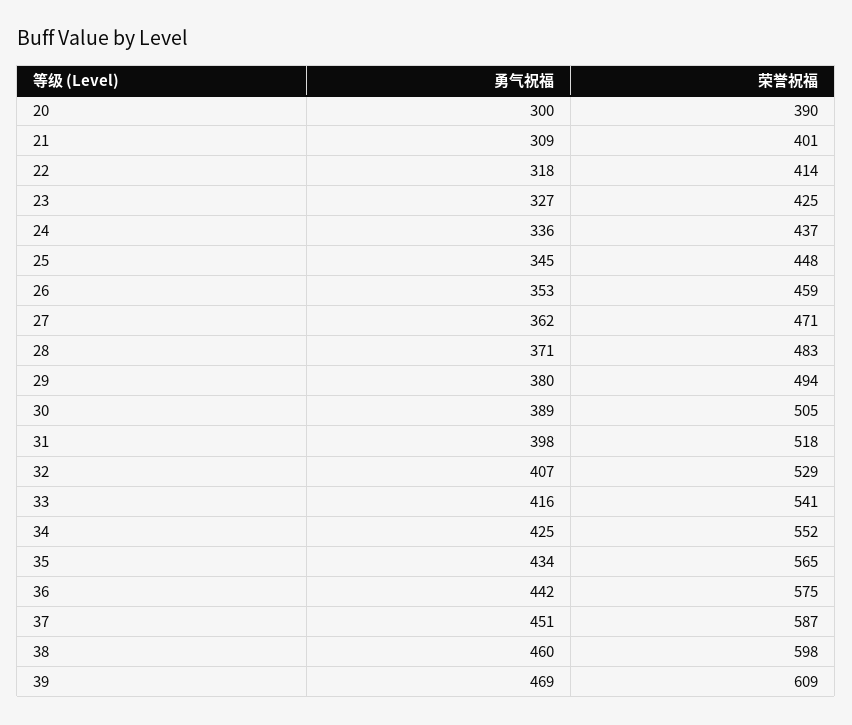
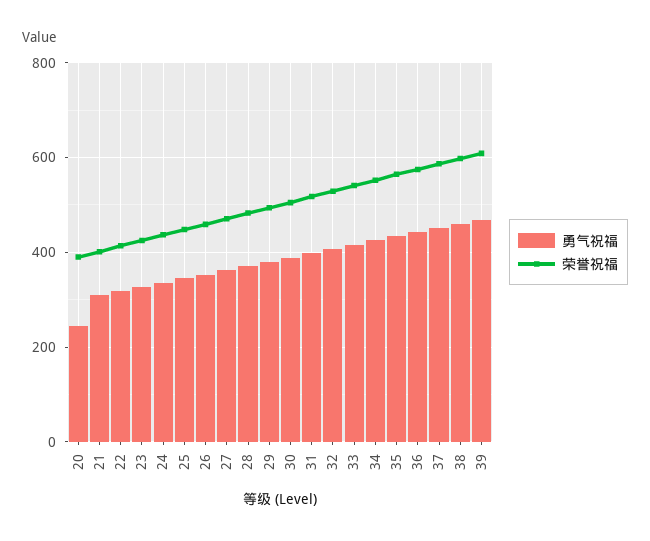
勇气祝福, 20: 300 -> 240

